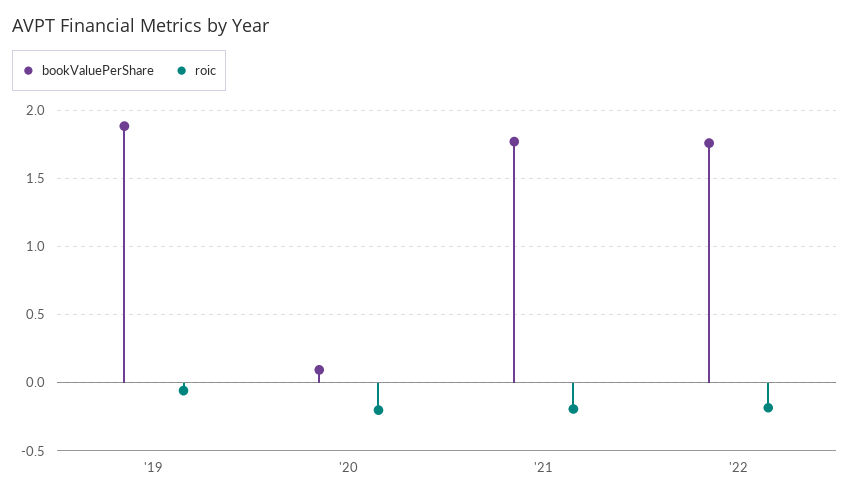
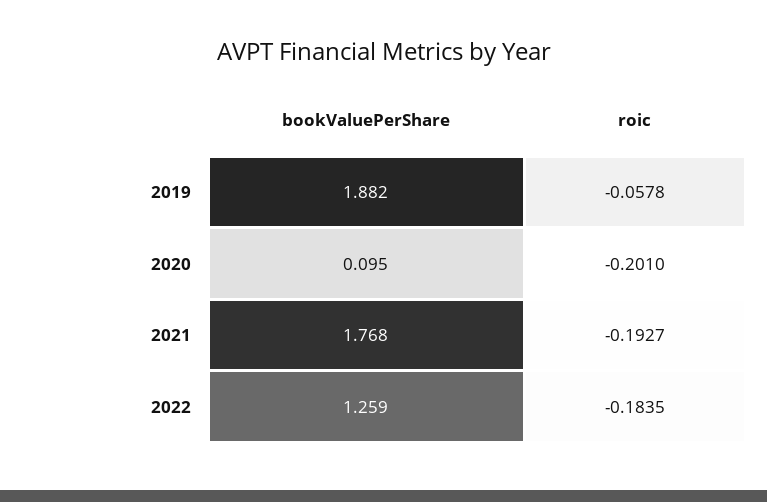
bookValuePerShare, '22: 1.75 -> 1.259

